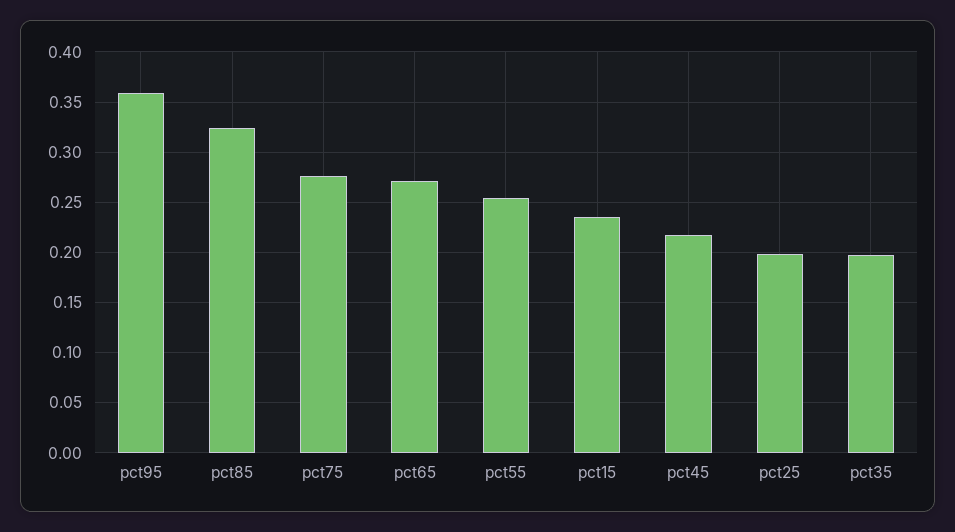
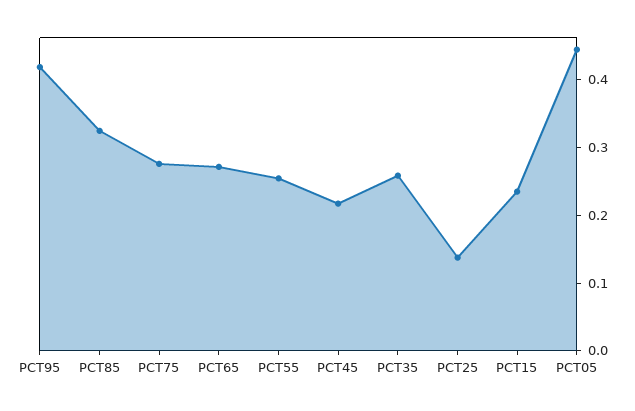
pct95: 0.36 -> 0.42
pct25: 0.2 -> 0.14
pct35: 0.2 -> 0.26
PCT05: none -> 0.44

